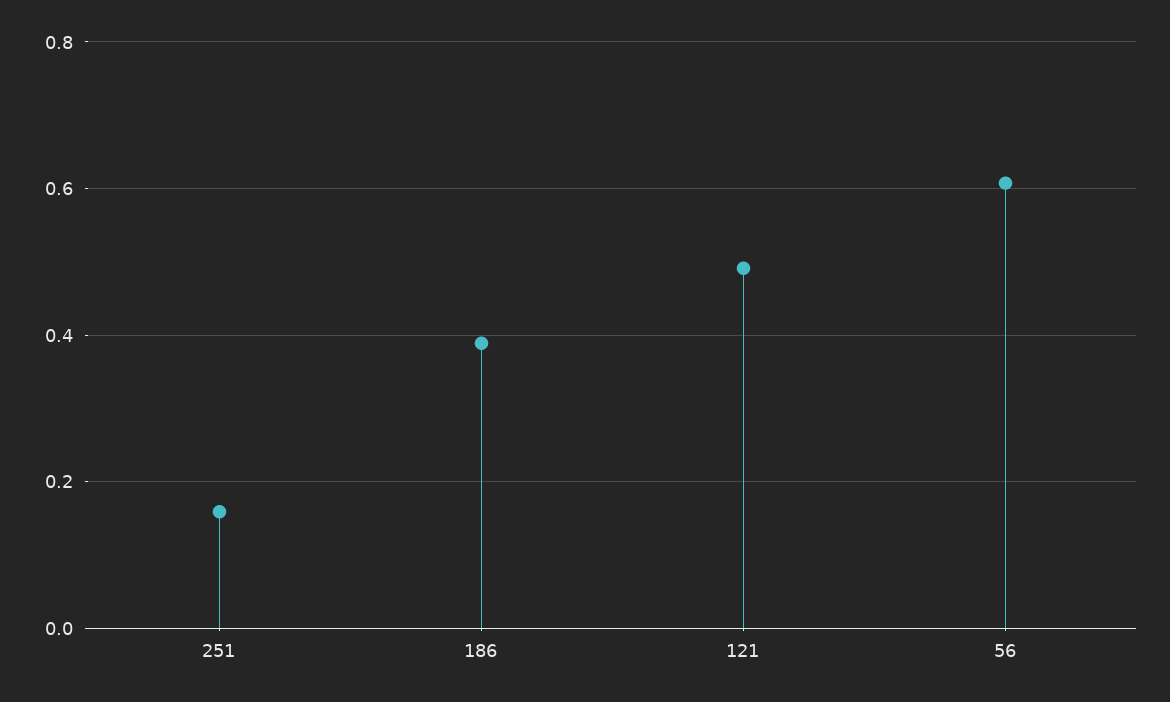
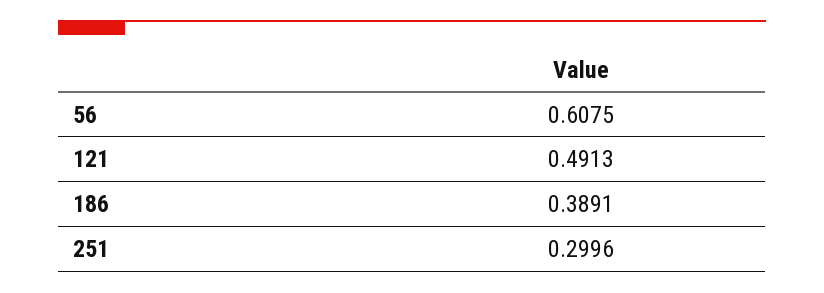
251: 0.16 -> 0.2996

